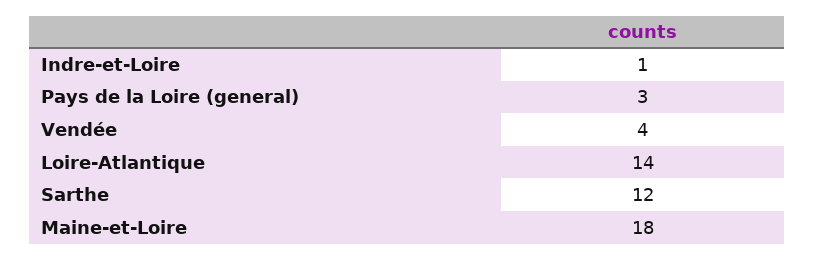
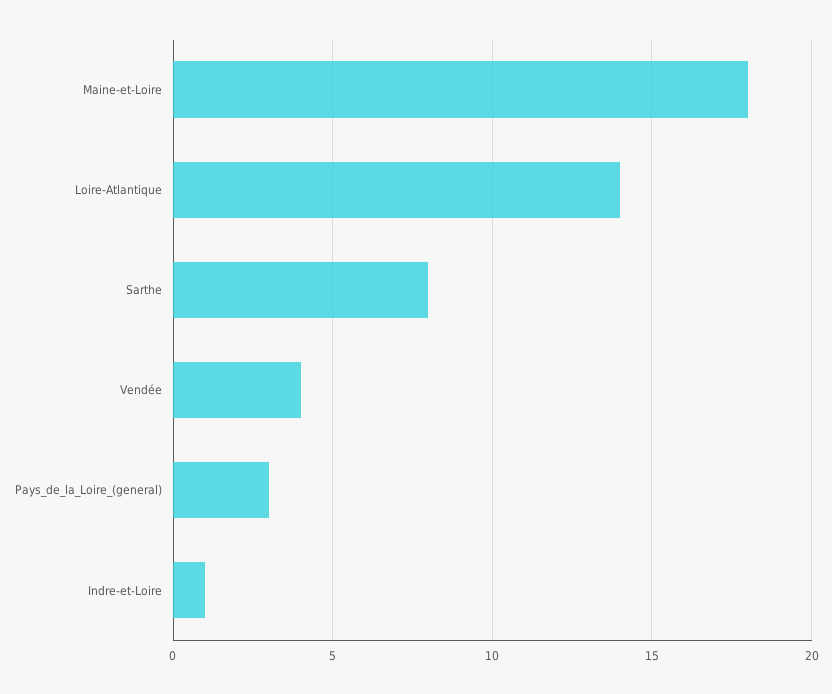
Sarthe: 12 -> 8

